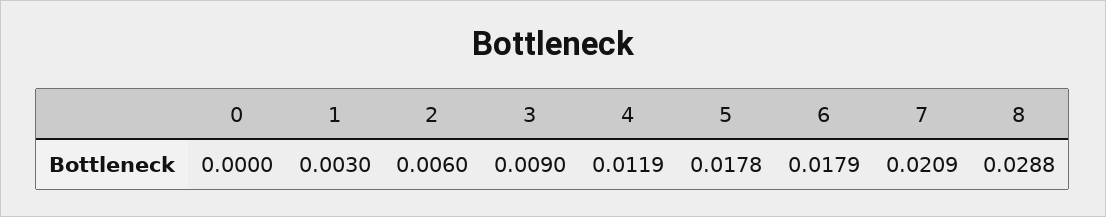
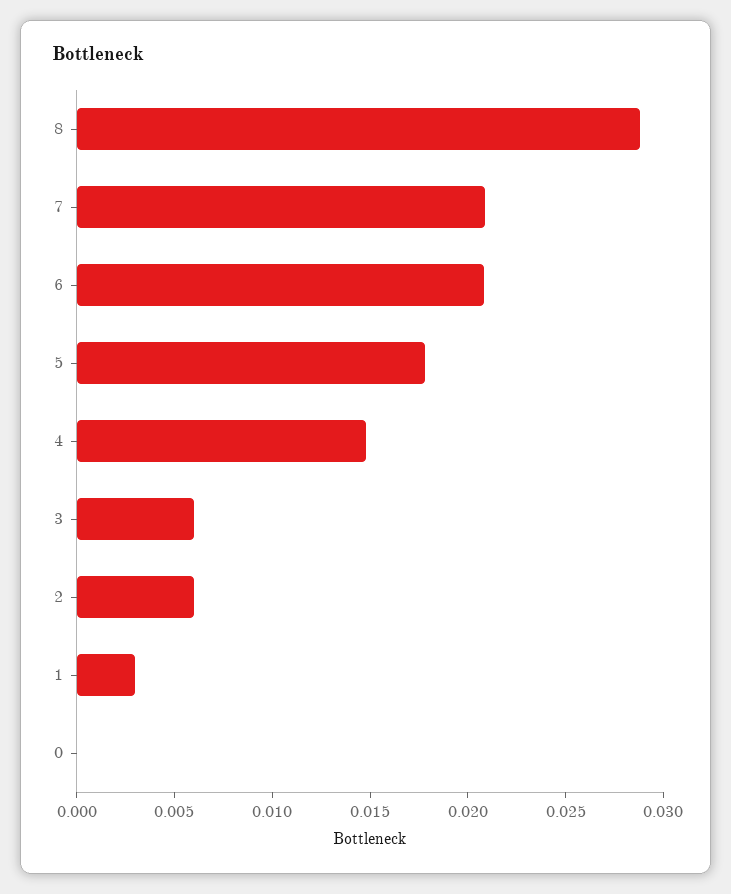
3: 0.009 -> 0.006
4: 0.0119 -> 0.015
6: 0.0179 -> 0.021

